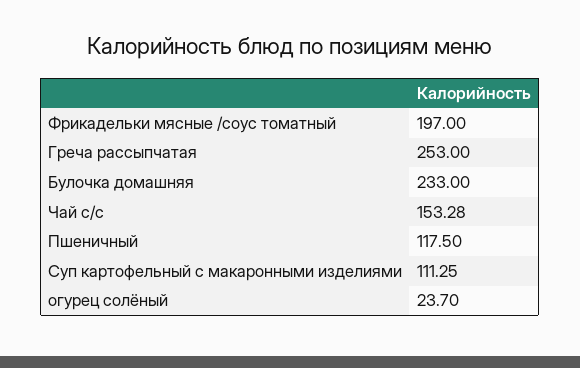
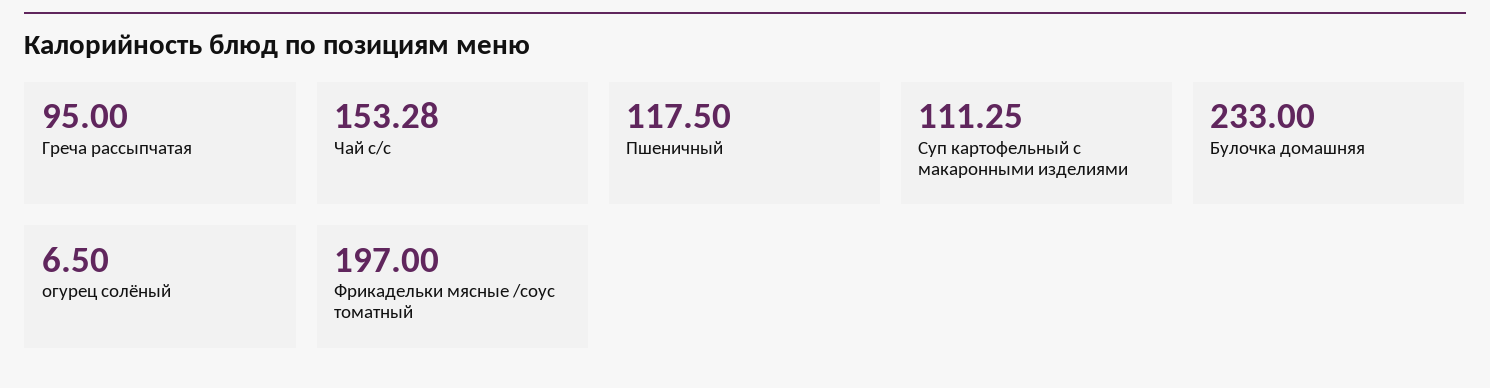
Греча рассыпчатая: 253 -> 95
огурец солёный: 23.7 -> 6.5

